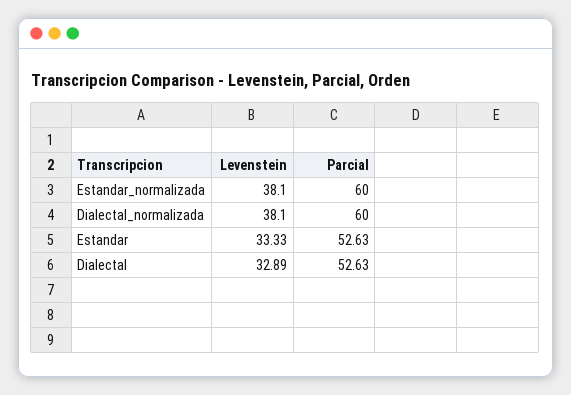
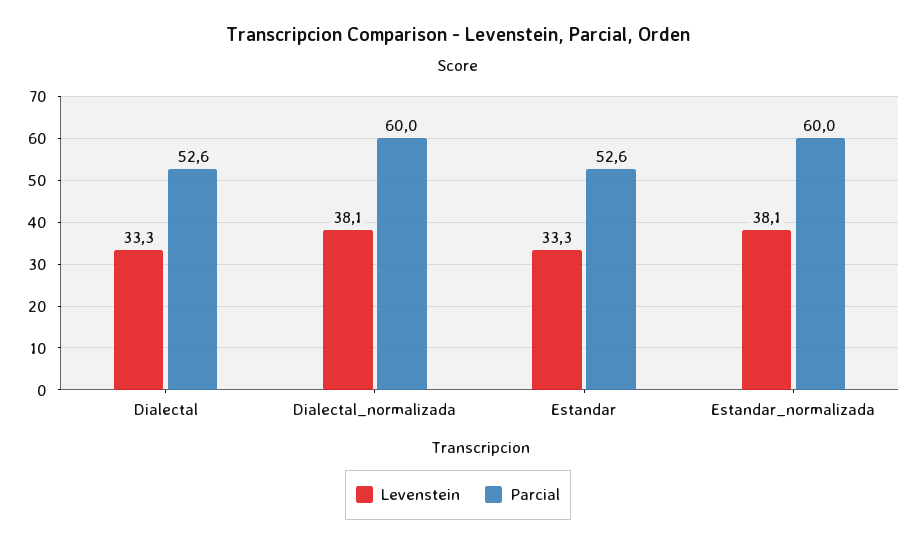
Levenstein, Dialectal: 32.89 -> 33.3

